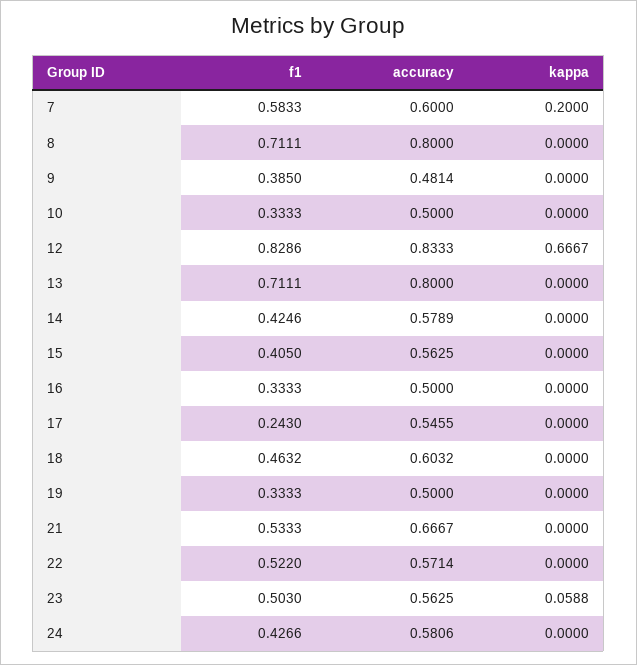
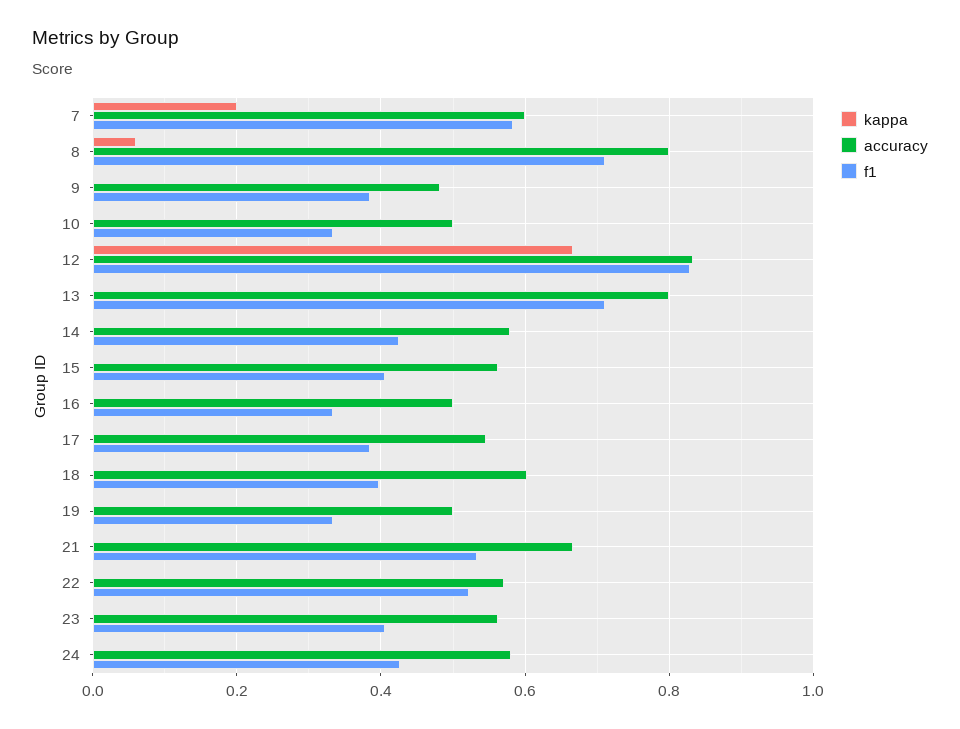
kappa, 8: 0 -> 0.06
f1, 17: 0.243 -> 0.38
f1, 18: 0.4632 -> 0.4
f1, 23: 0.503 -> 0.4
kappa, 23: 0.0588 -> 0

